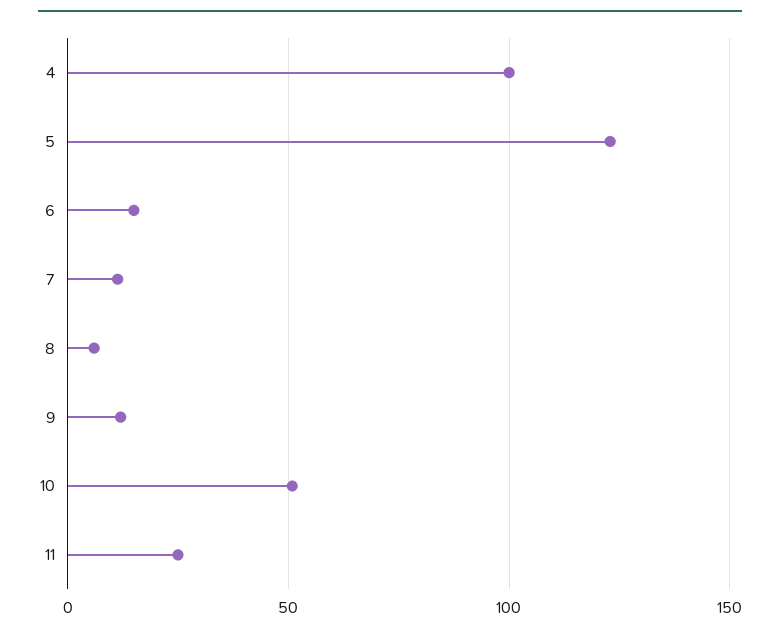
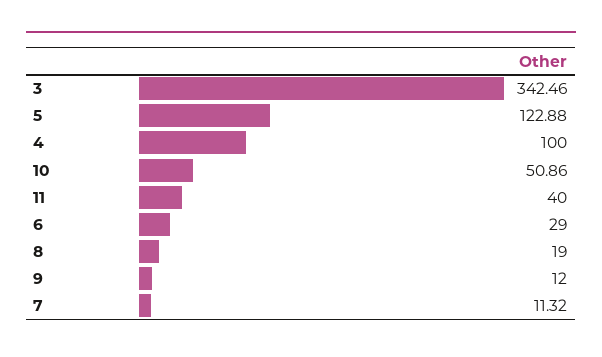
6: 15 -> 29
8: 5 -> 19
11: 25 -> 40
3: none -> 342.46

